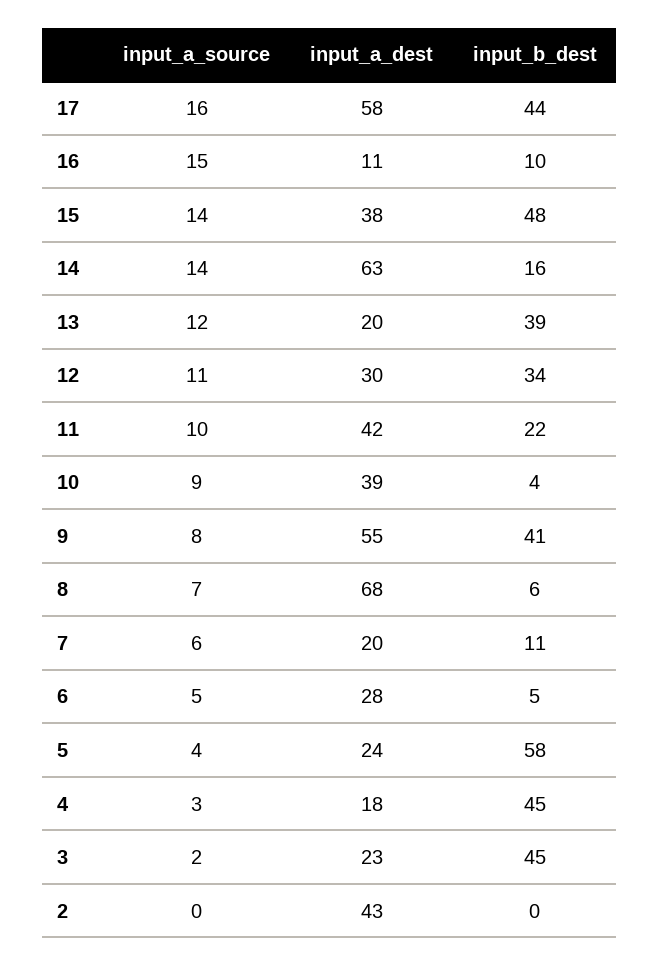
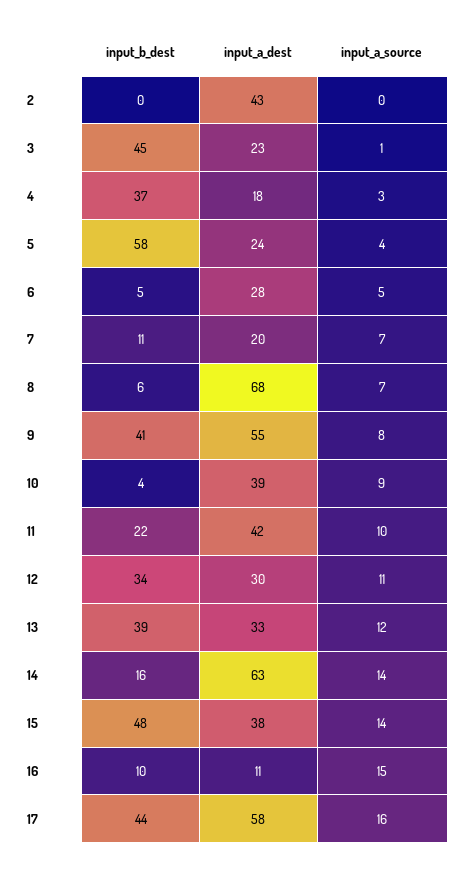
input_a_dest, 13: 20 -> 33
input_a_source, 7: 6 -> 7
input_b_dest, 4: 45 -> 37
input_a_source, 3: 2 -> 1

